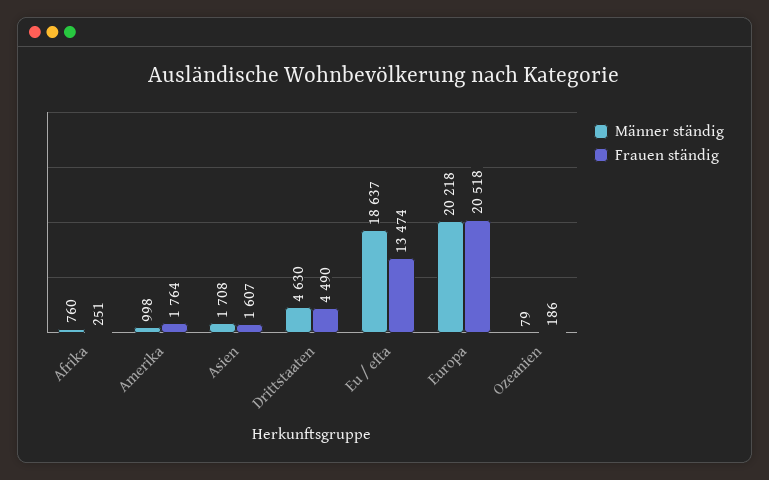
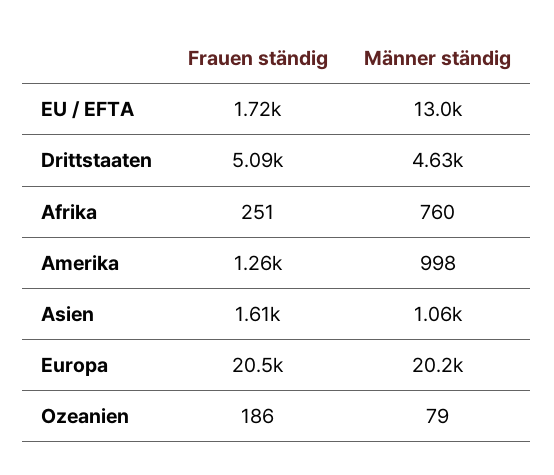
Frauen ständig, Amerika: 1764 -> 1260
Männer ständig, Asien: 1708 -> 1060
Frauen ständig, Drittstaaten: 4490 -> 5090
Männer ständig, Eu / efta: 18637 -> 13000
Frauen ständig, Eu / efta: 13474 -> 1720

